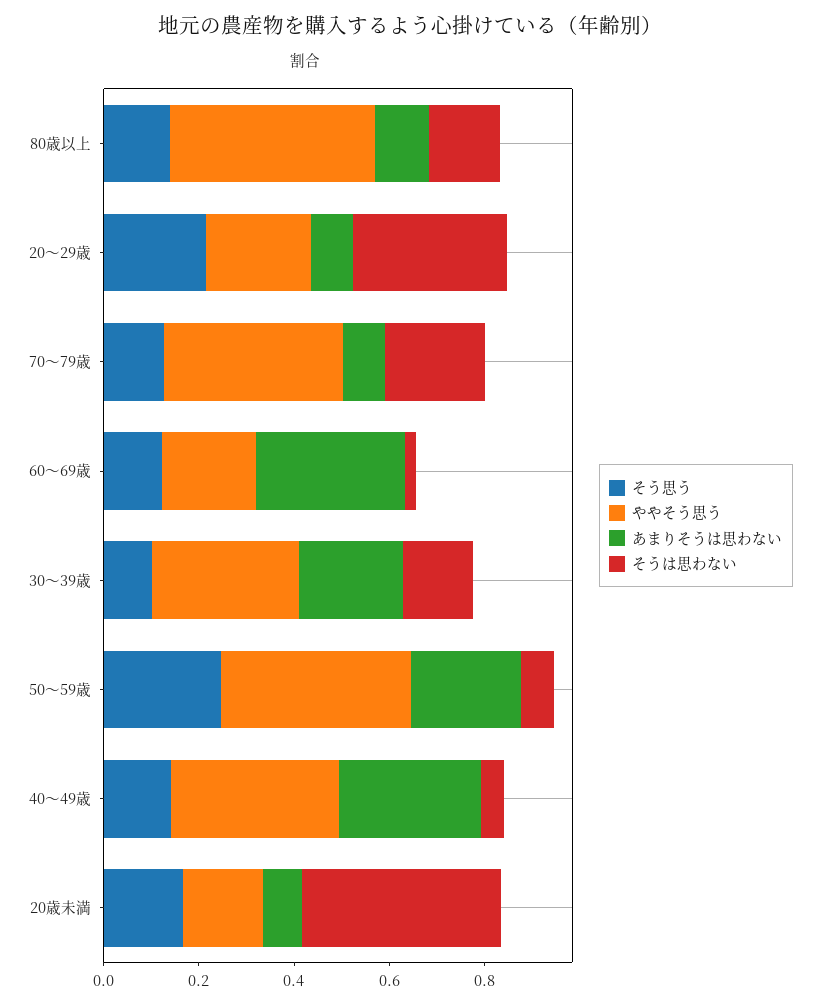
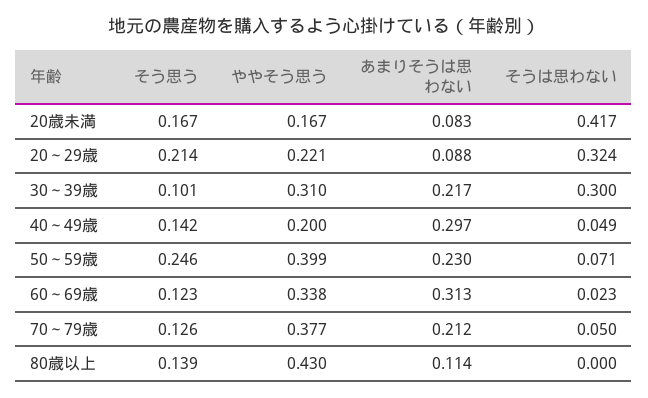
そうは思わない, 80歳以上: 0.15 -> 0
あまりそうは思わない, 70～79歳: 0.1 -> 0.212
そうは思わない, 70～79歳: 0.2 -> 0.05
ややそう思う, 60～69歳: 0.2 -> 0.338
そうは思わない, 30～39歳: 0.15 -> 0.3
ややそう思う, 40～49歳: 0.35 -> 0.2

